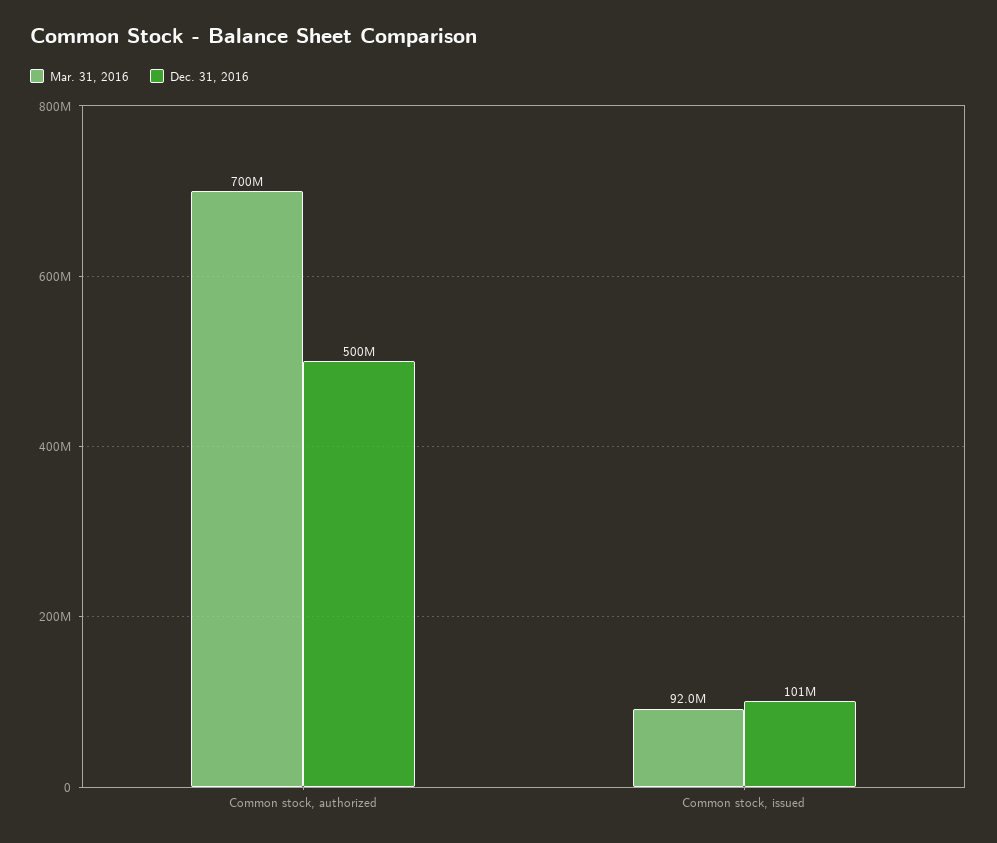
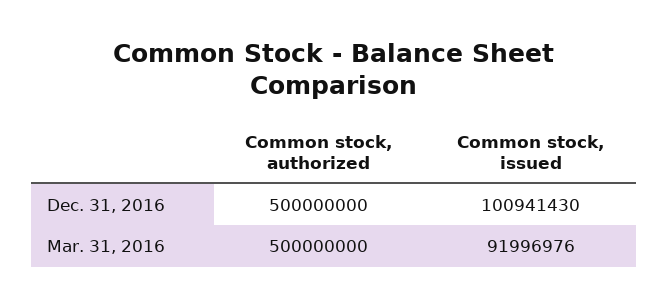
Mar. 31, 2016, Common stock, authorized: 700000000 -> 500000000

